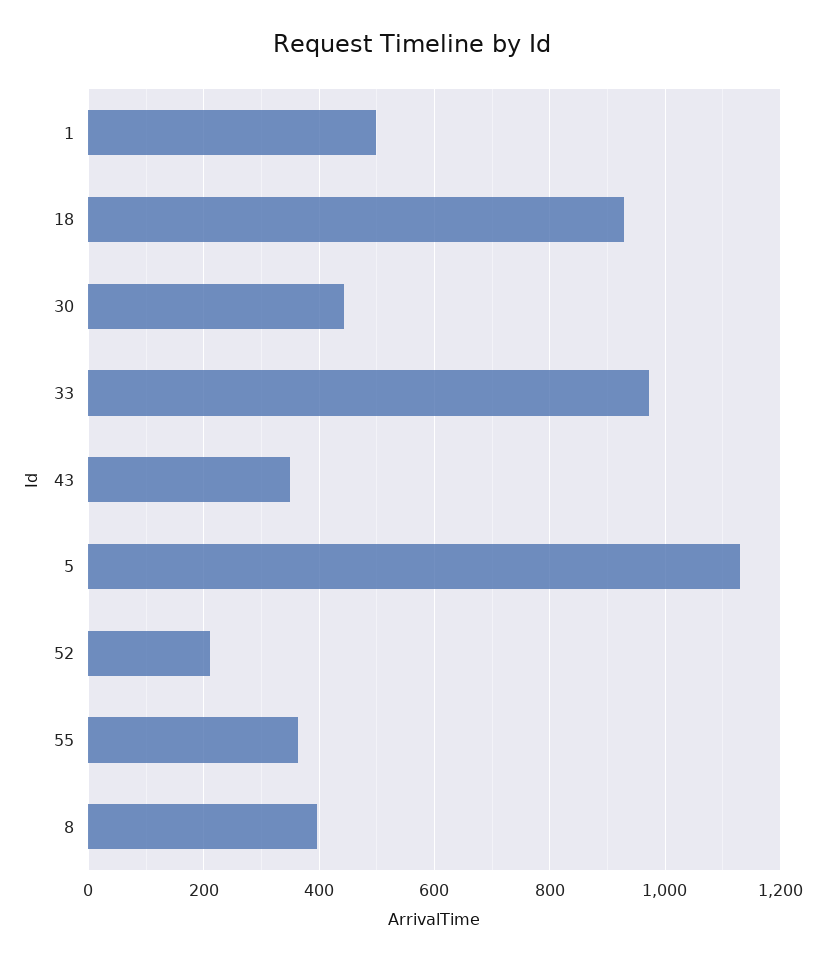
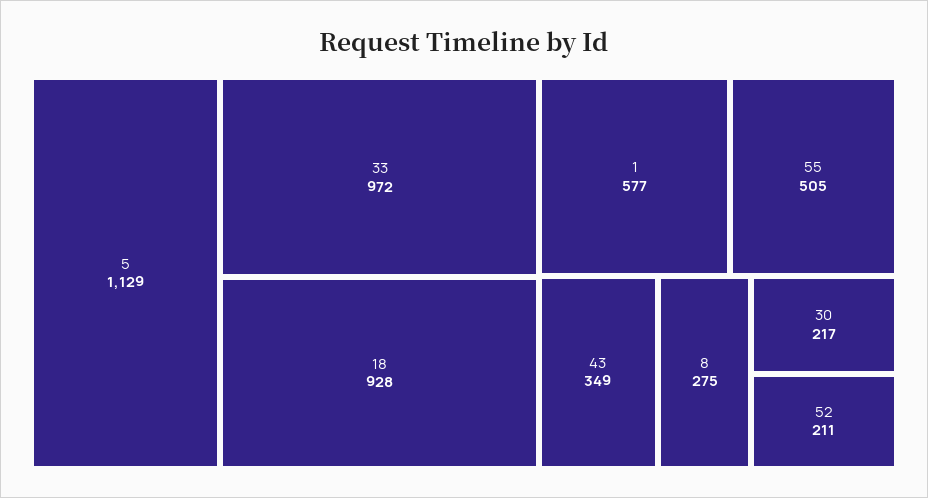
1: 500 -> 577
30: 440 -> 217
55: 360 -> 505
8: 400 -> 275

